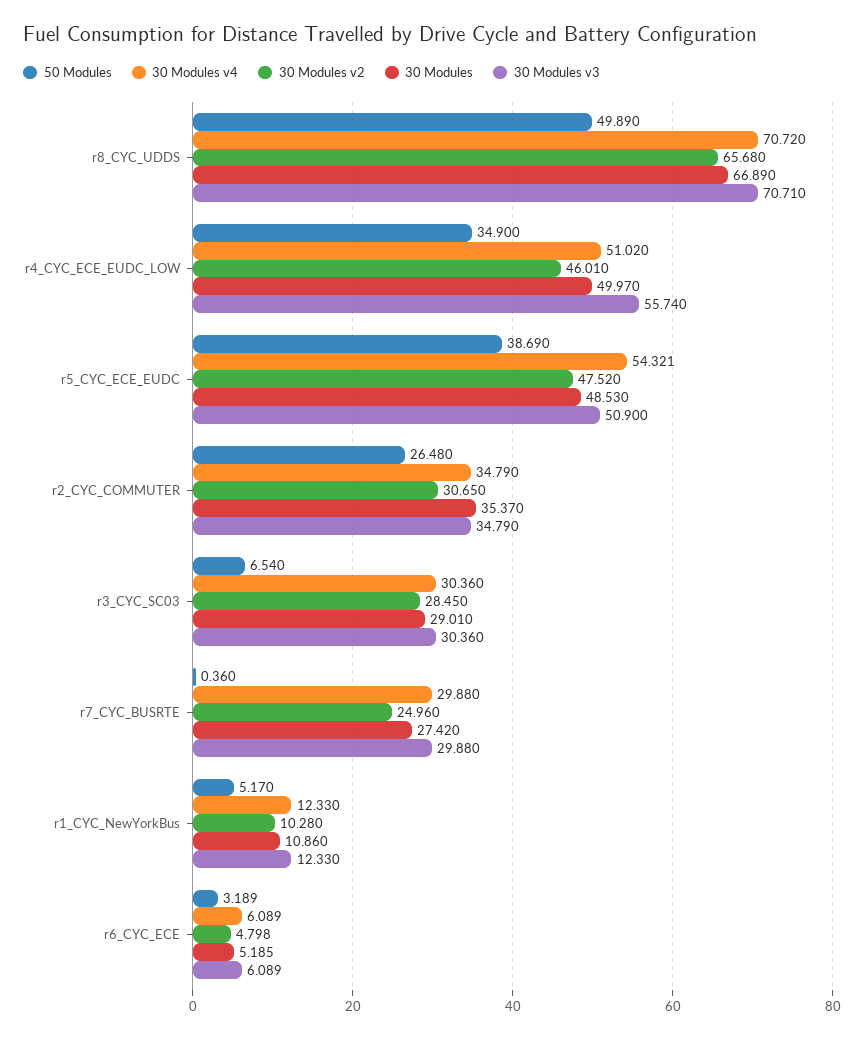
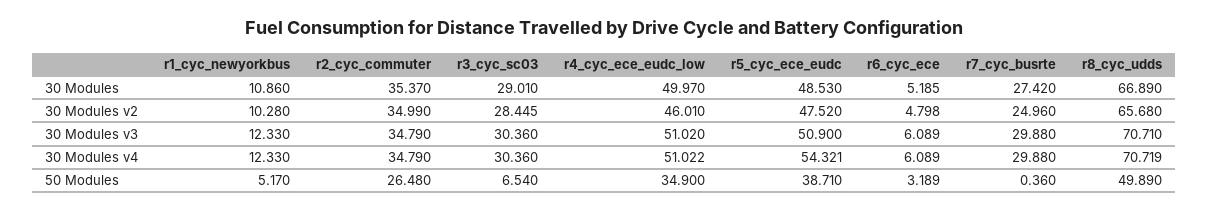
30 Modules v4, r8_CYC_UDDS: 70.72 -> 70.719
30 Modules v4, r4_CYC_ECE_EUDC_LOW: 51.02 -> 51.022
30 Modules v3, r4_CYC_ECE_EUDC_LOW: 55.74 -> 51.02
50 Modules, r5_CYC_ECE_EUDC: 38.69 -> 38.71
30 Modules v2, r2_CYC_COMMUTER: 30.65 -> 34.99
30 Modules v2, r3_CYC_SC03: 28.45 -> 28.445

